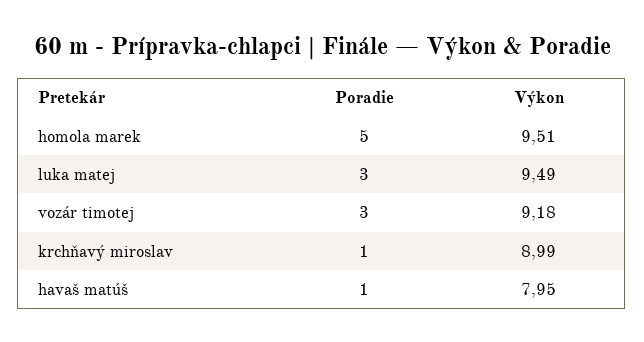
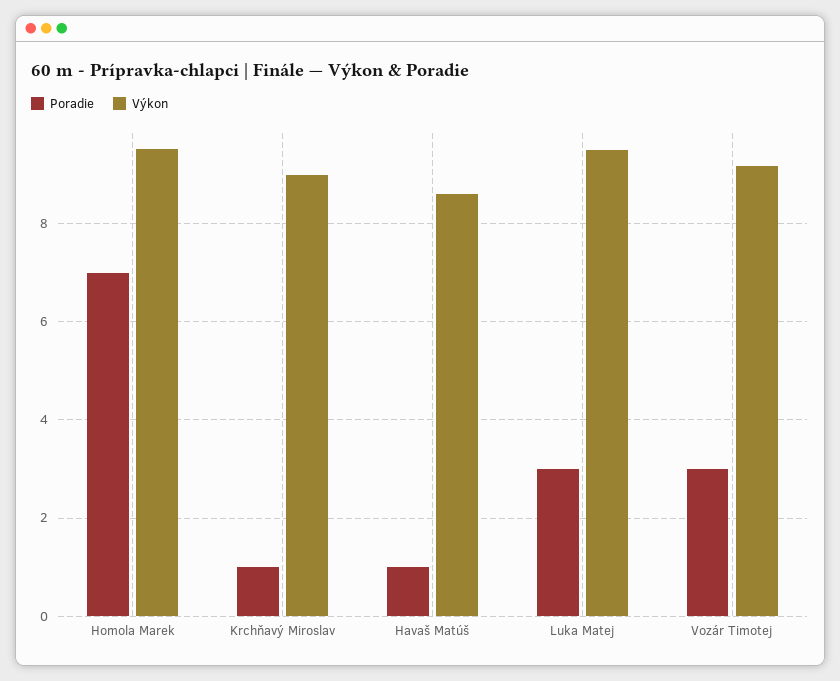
Poradie, homola marek: 5 -> 7
Výkon, havaš matúš: 7.95 -> 8.6

